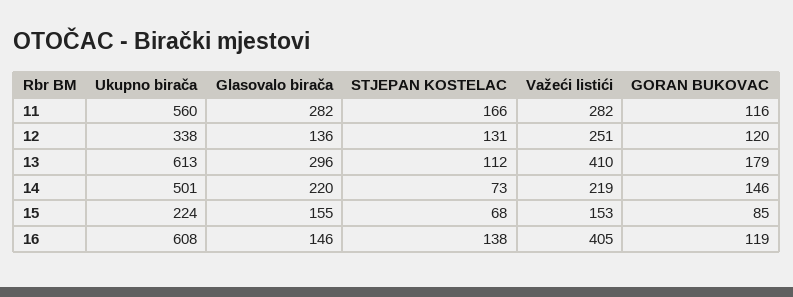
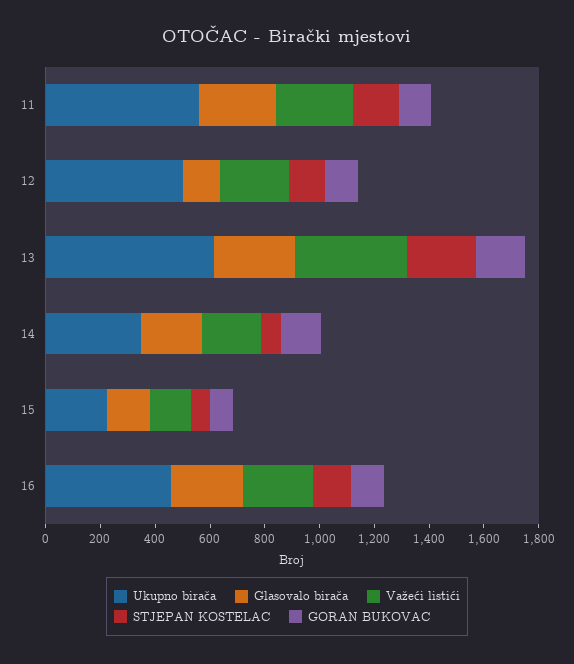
Ukupno birača, 12: 338 -> 500
STJEPAN KOSTELAC, 13: 112 -> 250
Ukupno birača, 14: 501 -> 350
Ukupno birača, 16: 608 -> 450
Glasovalo birača, 16: 146 -> 250
Važeći listići, 16: 405 -> 250

